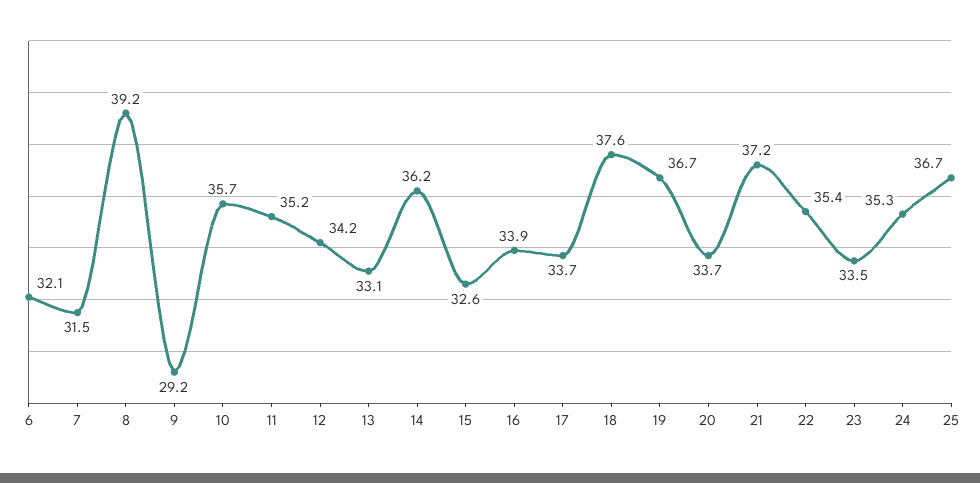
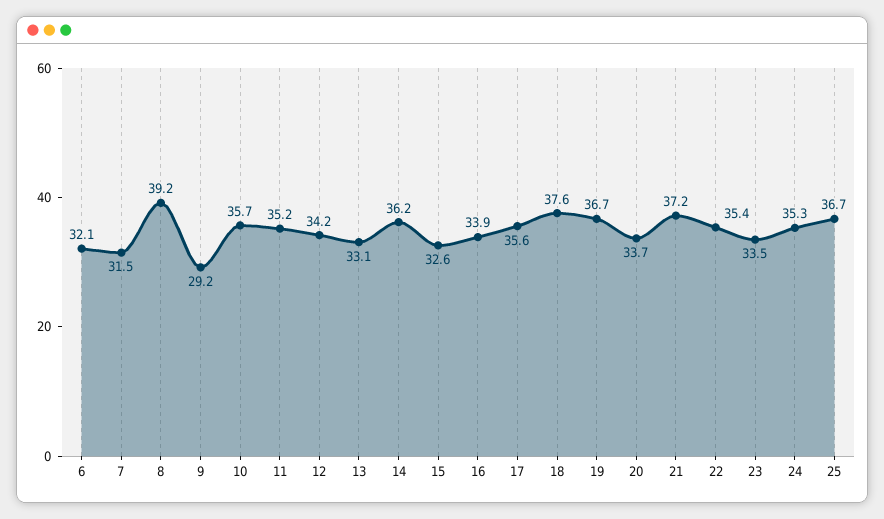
17: 33.7 -> 35.6

